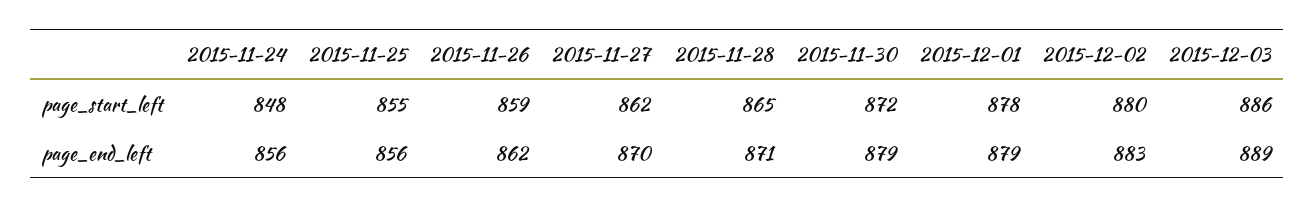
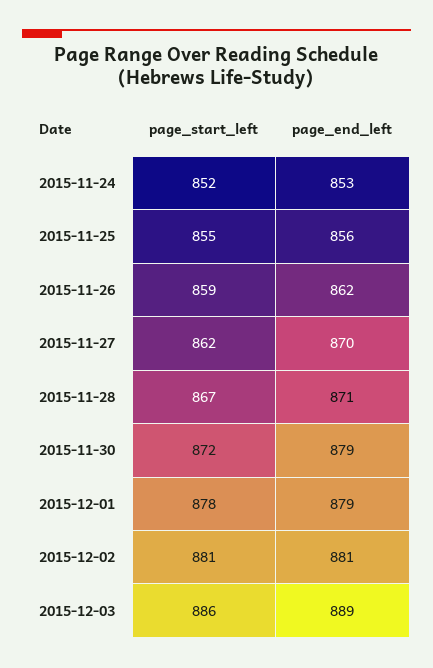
2015-11-24, page_start_left: 848 -> 852
2015-11-28, page_start_left: 865 -> 867
2015-12-02, page_start_left: 880 -> 881
2015-11-24, page_end_left: 856 -> 853
2015-12-02, page_end_left: 883 -> 881

